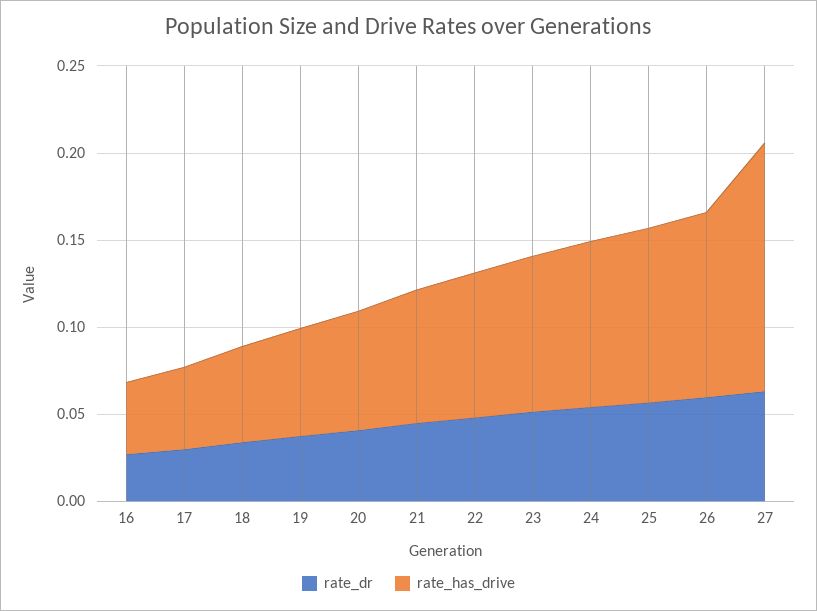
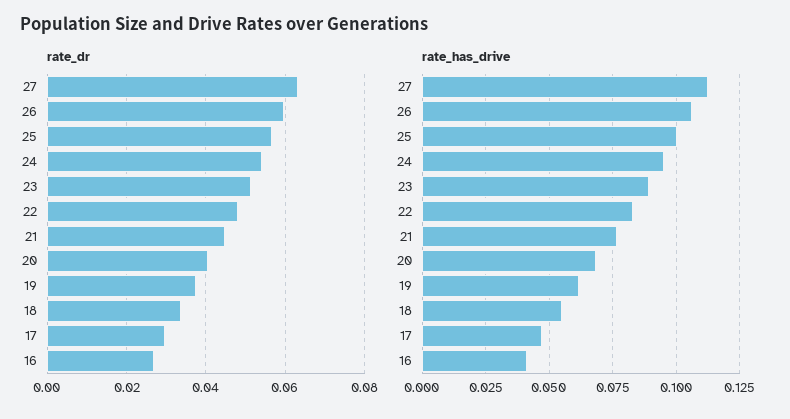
rate_has_drive, 27: 0.14 -> 0.1125

